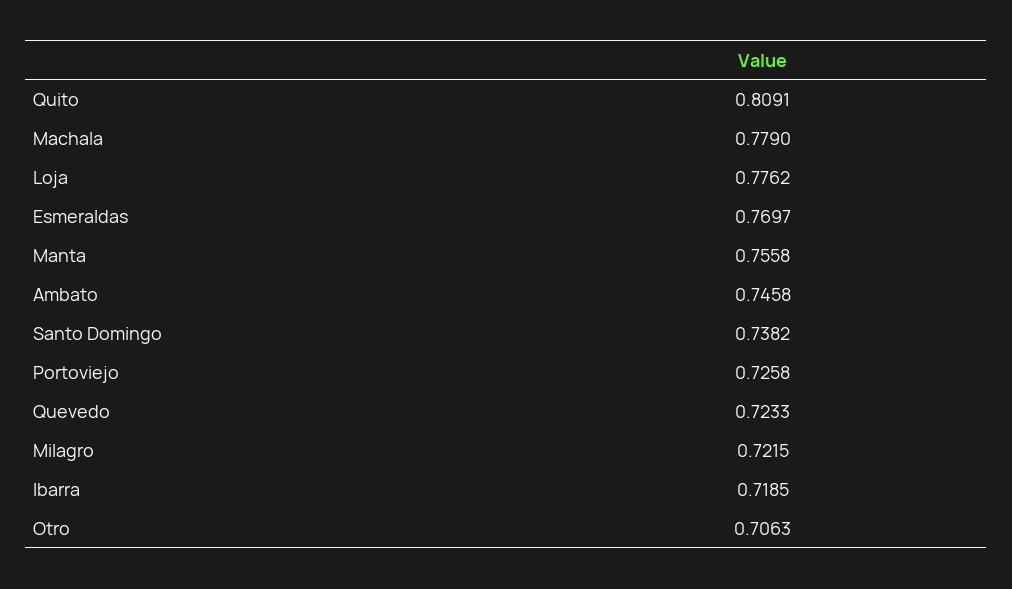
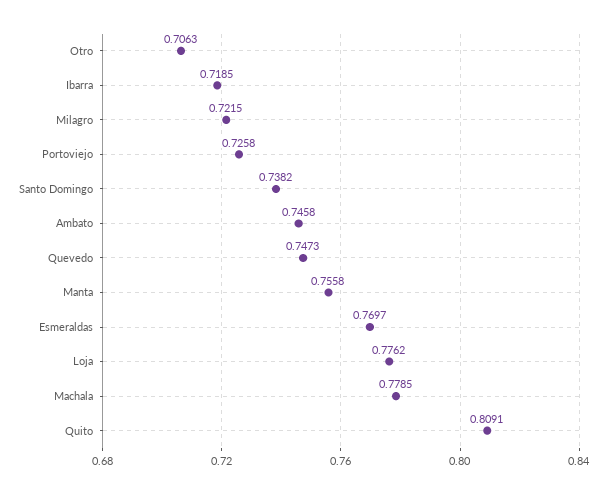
Machala: 0.779 -> 0.7785
Quevedo: 0.7233 -> 0.7473

